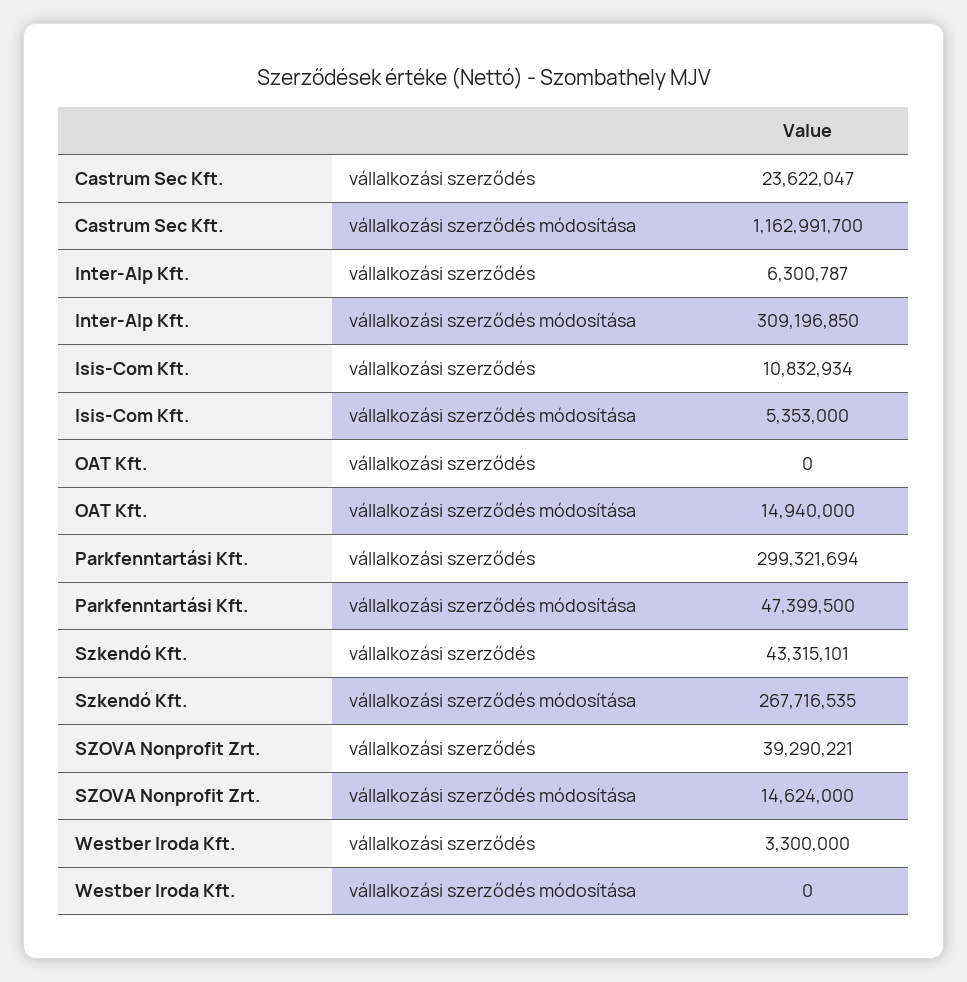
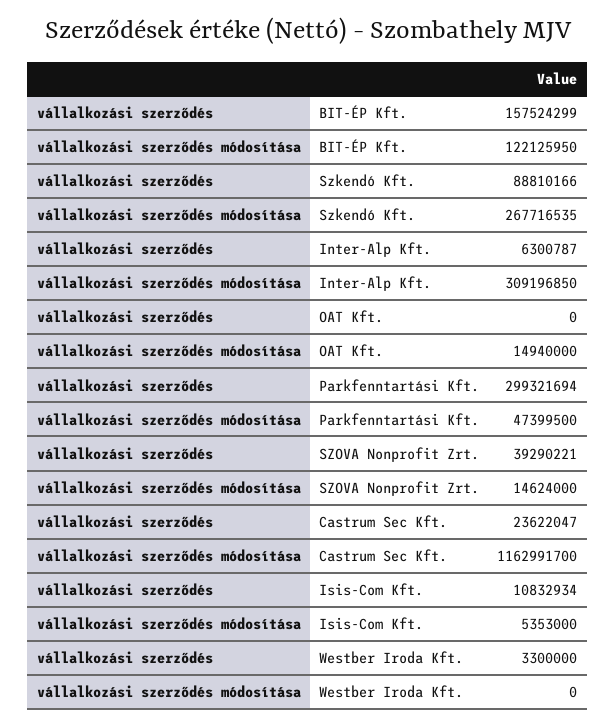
Szkendó Kft., vállalkozási szerződés: 43315101 -> 88810166
BIT-ÉP Kft., vállalkozási szerződés: none -> 157524299
BIT-ÉP Kft., vállalkozási szerződés módosítása: none -> 122125950

